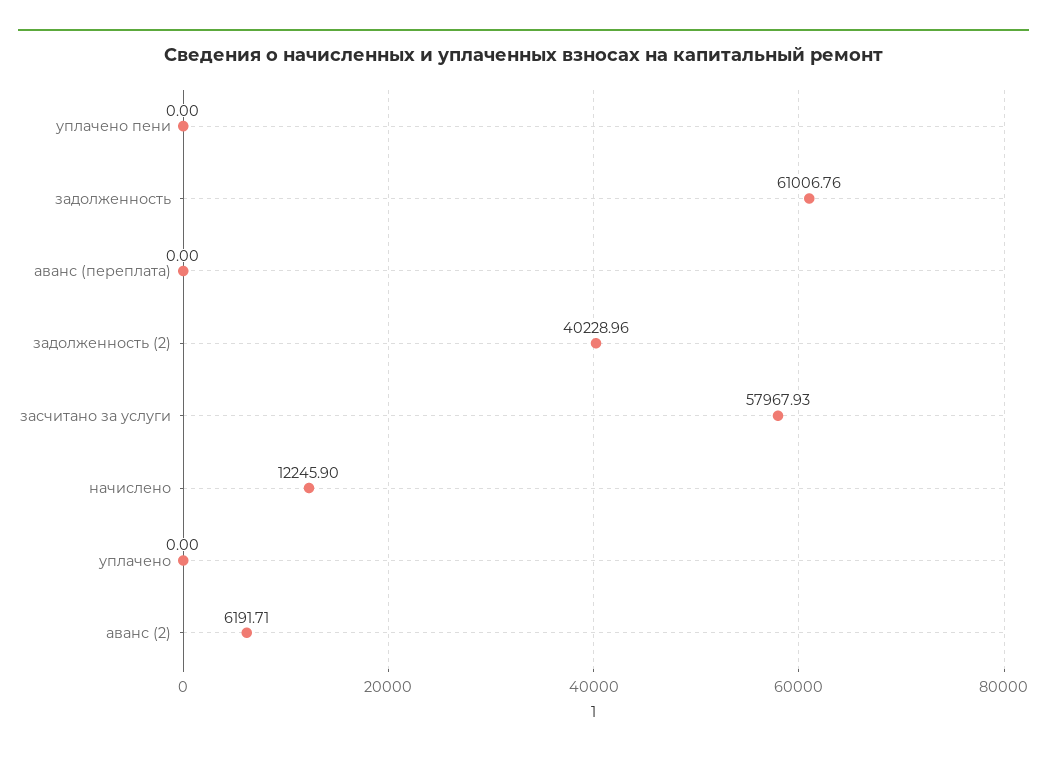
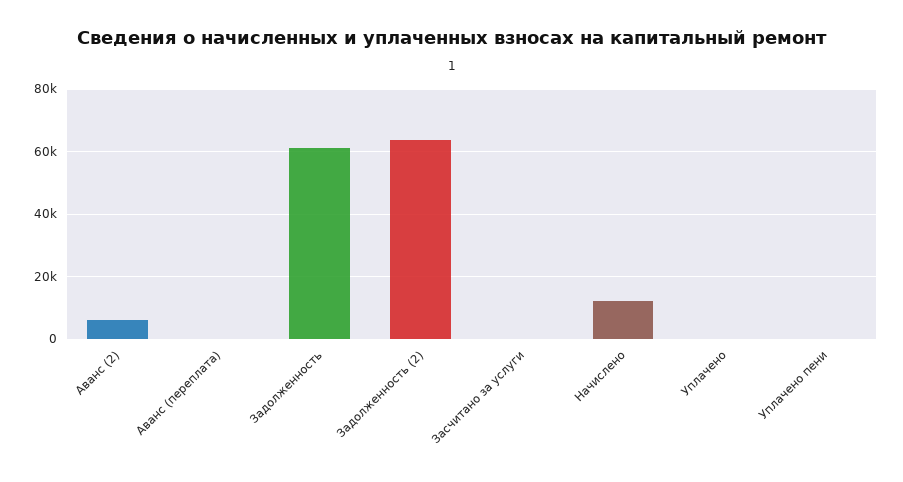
задолженность (2): 40228.96 -> 64000
засчитано за услуги: 57967.93 -> 0

